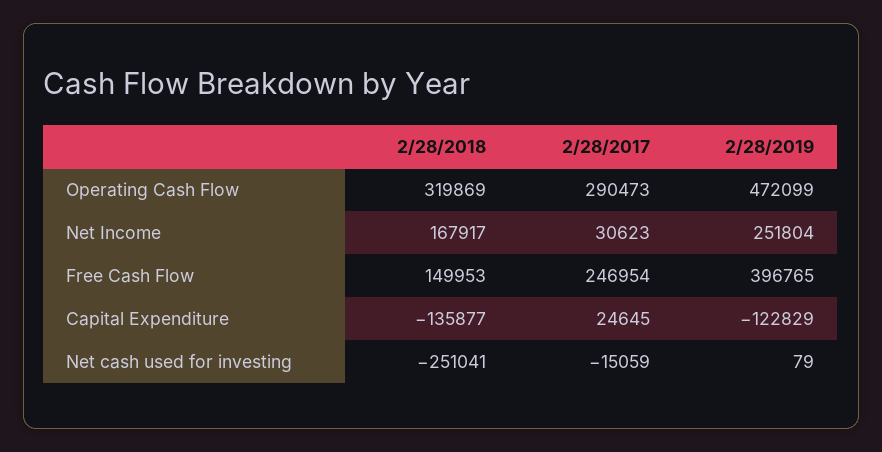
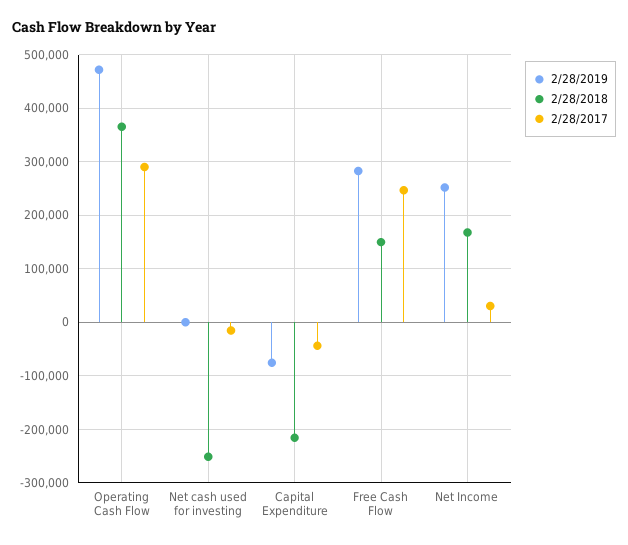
2/28/2018, Operating Cash Flow: 319869 -> 360000
2/28/2019, Free Cash Flow: 396765 -> 280000
2/28/2018, Capital Expenditure: -135877 -> -220000
2/28/2017, Capital Expenditure: 24645 -> -40000
2/28/2019, Capital Expenditure: -122829 -> -80000

